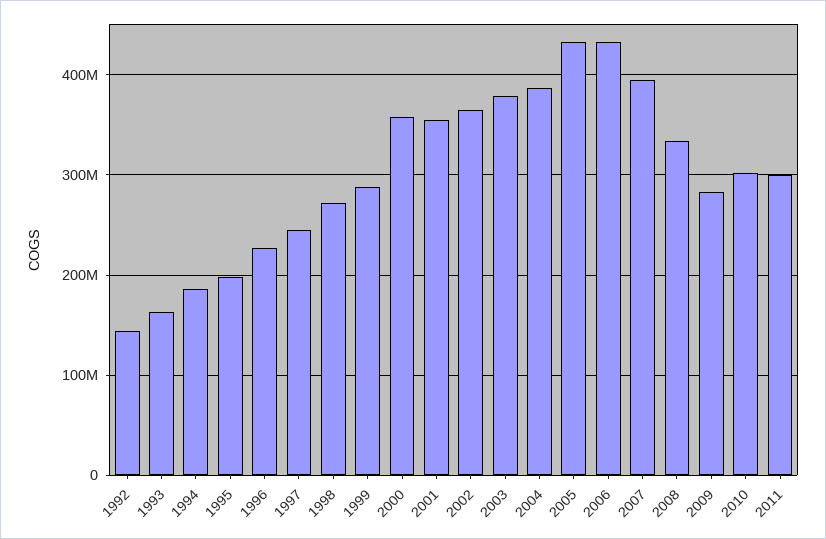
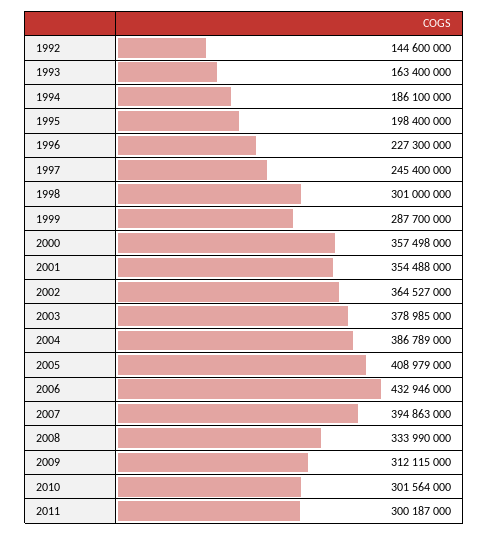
1998: 270000000 -> 301000000
2005: 430000000 -> 408979000
2009: 280000000 -> 312115000

